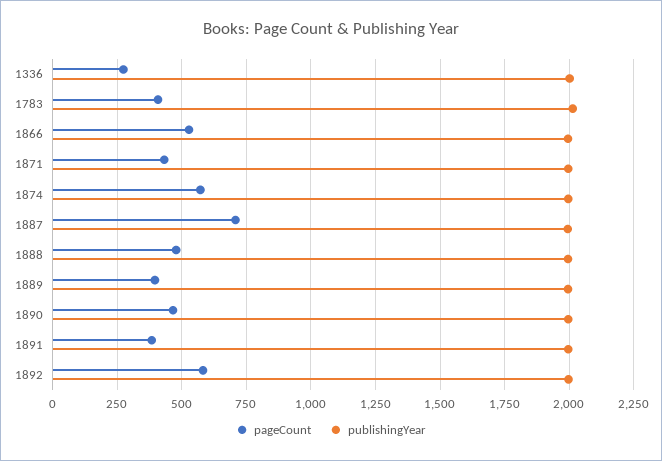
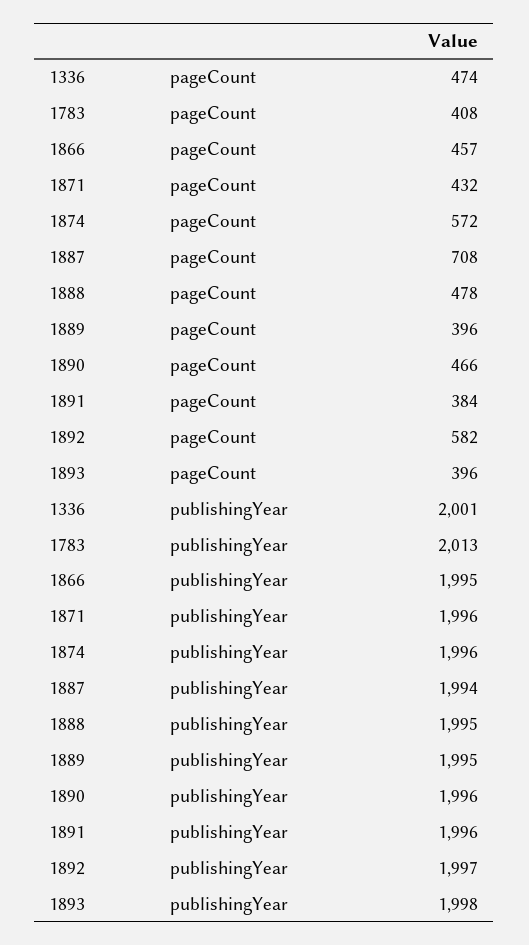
pageCount, 1336: 275 -> 474
pageCount, 1866: 525 -> 457
pageCount, 1893: none -> 396
publishingYear, 1893: none -> 1998

